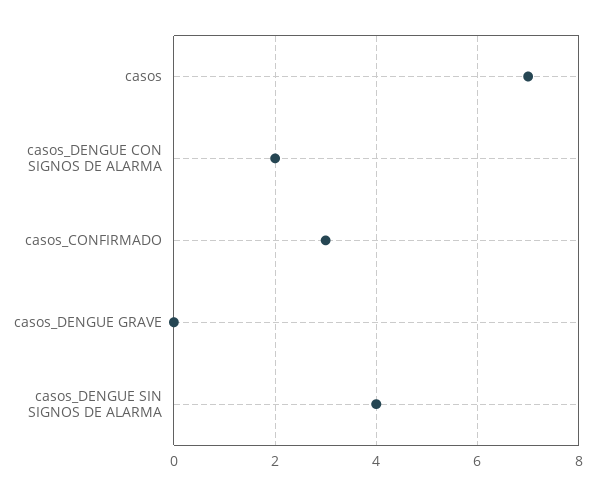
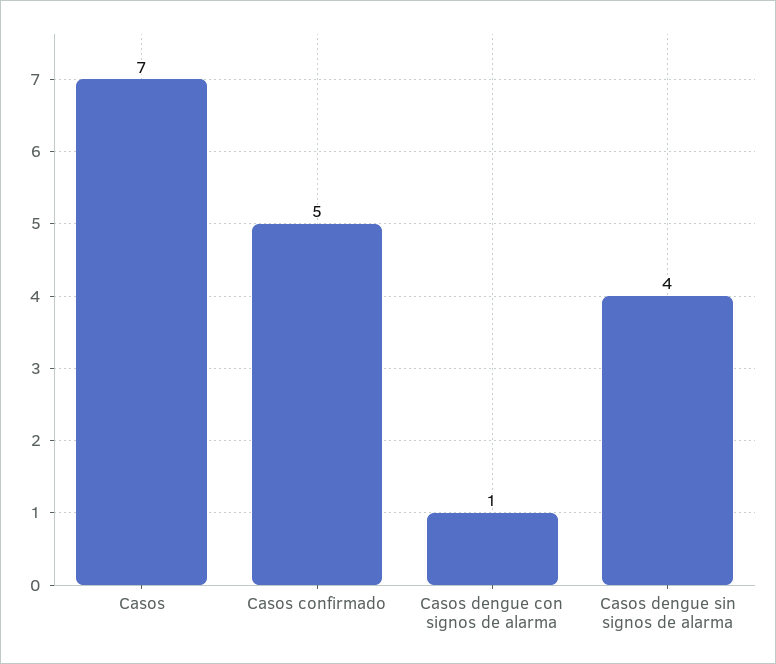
casos_DENGUE CON SIGNOS DE ALARMA: 2 -> 1
casos_CONFIRMADO: 3 -> 5
casos_DENGUE GRAVE: 0 -> none

